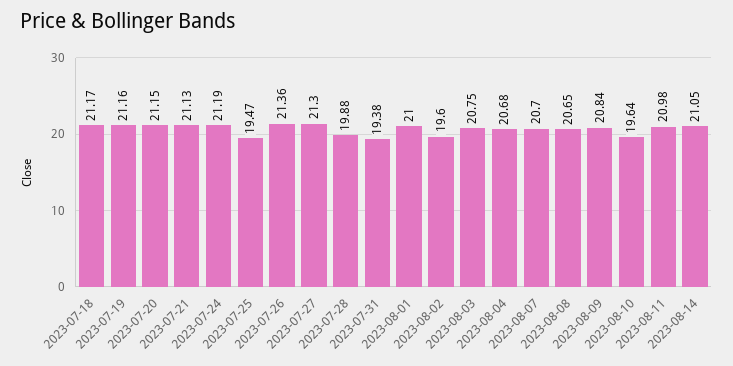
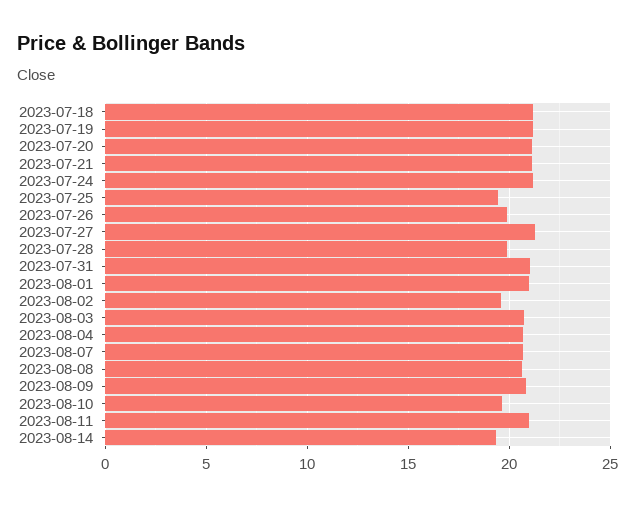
2023-07-26: 21.36 -> 20
2023-07-31: 19.38 -> 21
2023-08-14: 21.05 -> 19.5

